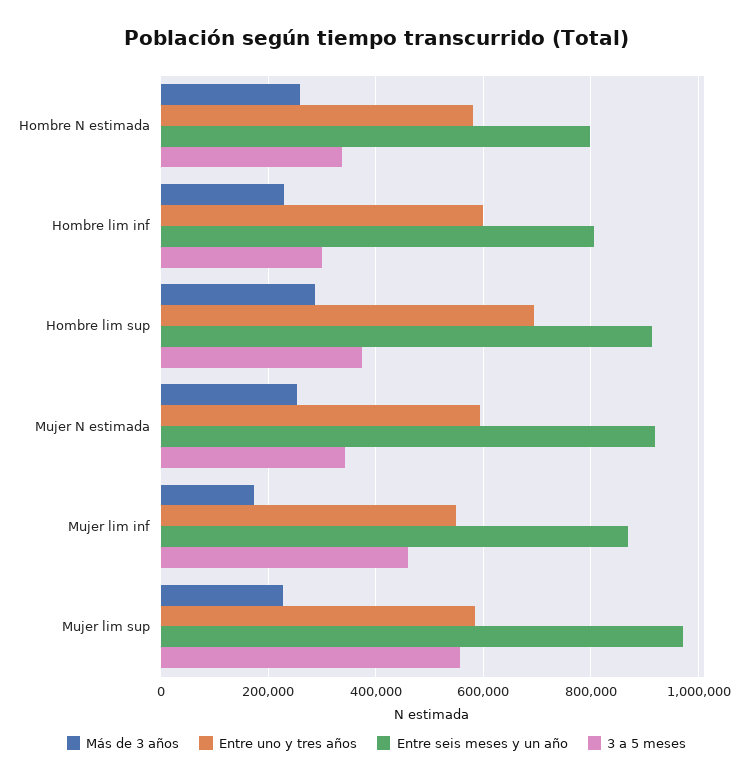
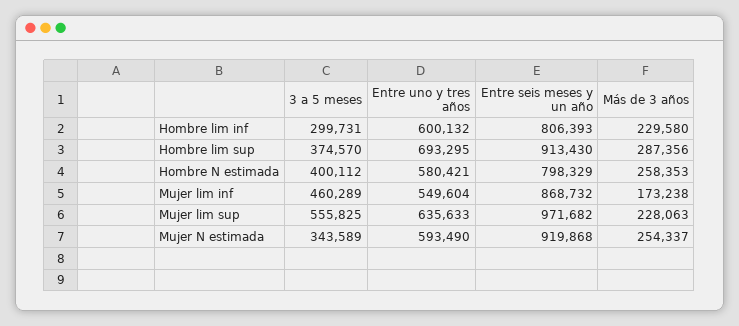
3 a 5 meses, Hombre N estimada: 340000 -> 400112
Entre uno y tres años, Mujer lim sup: 580000 -> 635633

